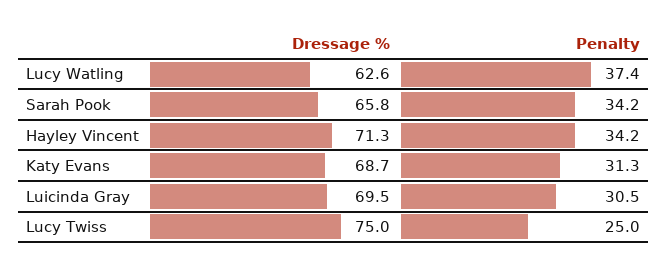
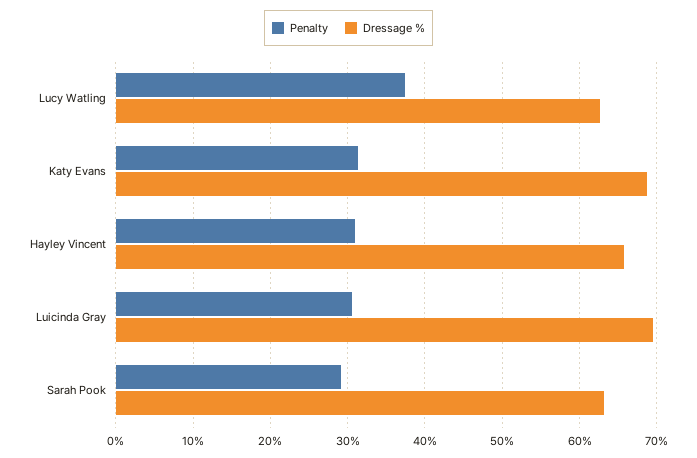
Dressage %, Sarah Pook: 65.8 -> 63
Penalty, Sarah Pook: 34.2 -> 29
Dressage %, Hayley Vincent: 71.3 -> 66
Penalty, Hayley Vincent: 34.2 -> 31
Dressage %, Lucy Twiss: 75 -> none
Penalty, Lucy Twiss: 25 -> none

